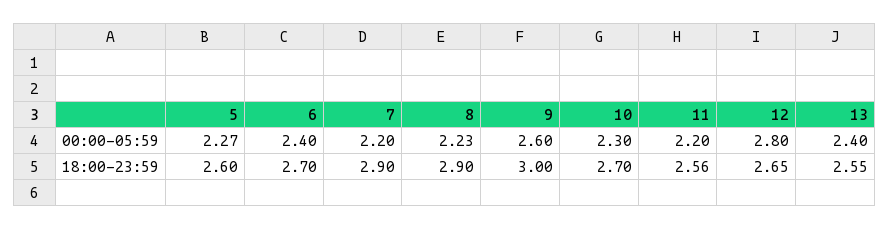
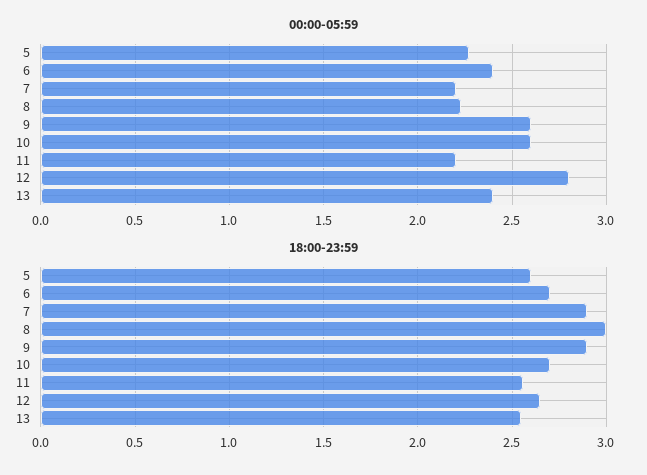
00:00-05:59, 10: 2.3 -> 2.6
18:00-23:59, 8: 2.9 -> 3
18:00-23:59, 9: 3 -> 2.9

